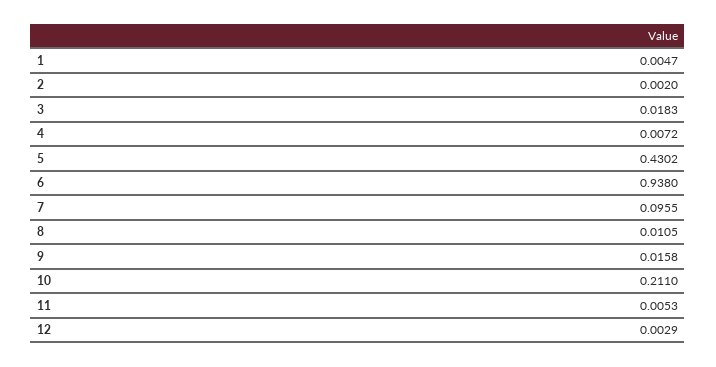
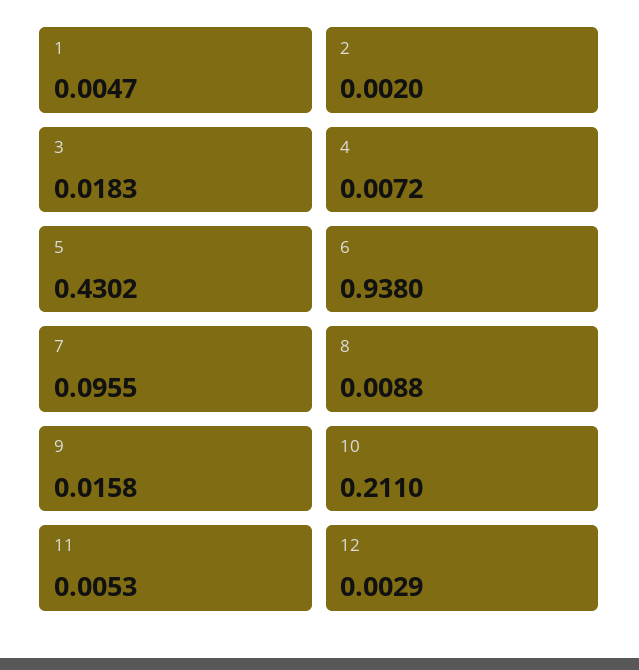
8: 0.0105 -> 0.0088

